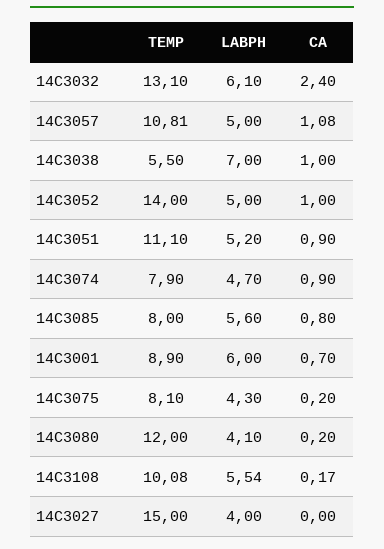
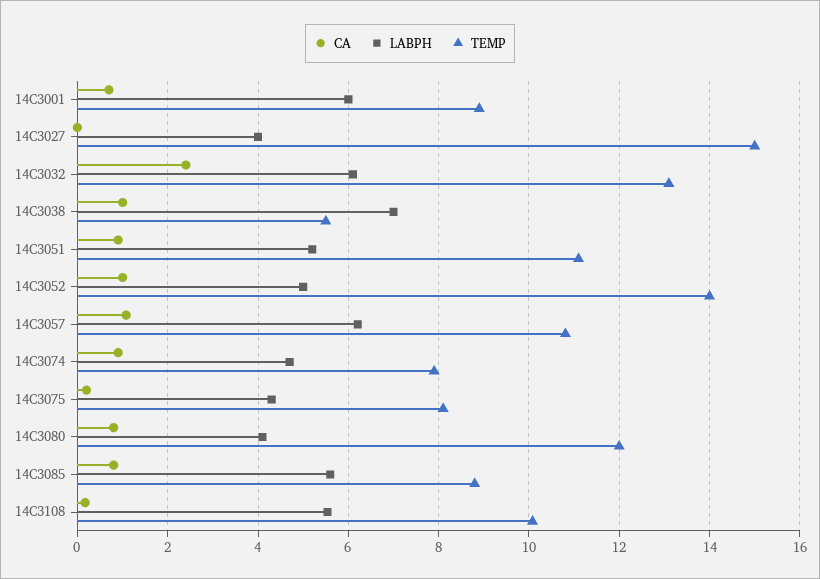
LABPH, 14C3057: 5 -> 6.2
TEMP, 14C3085: 8 -> 8.8
CA, 14C3080: 0.2 -> 0.8

